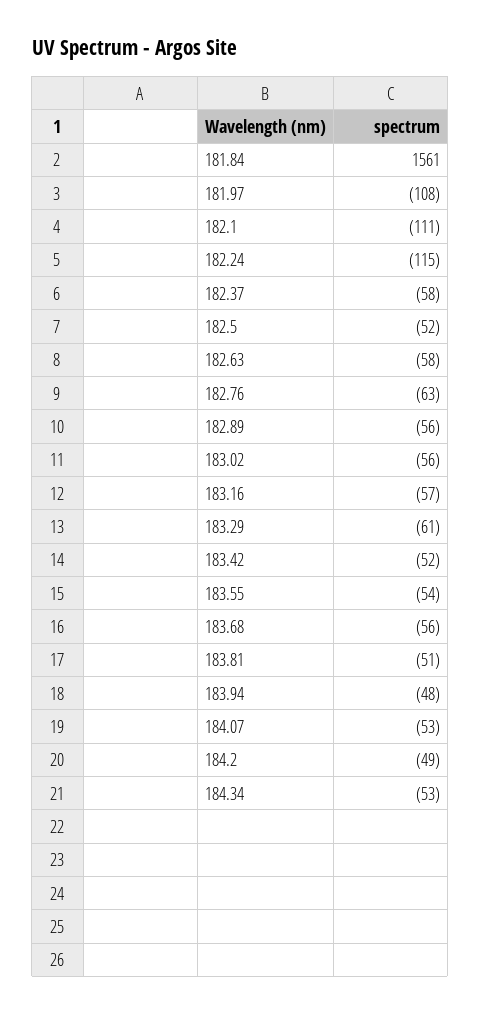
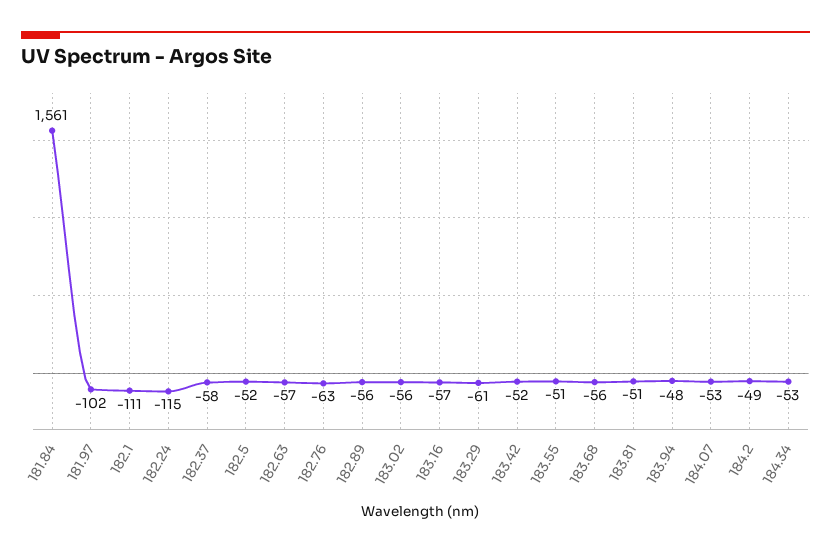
181.97: -108 -> -102
182.63: -58 -> -57
183.55: -54 -> -51

